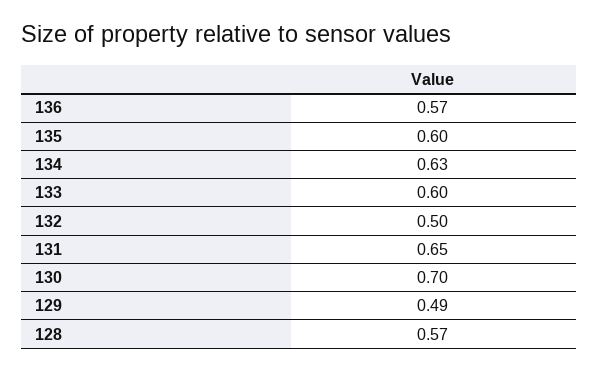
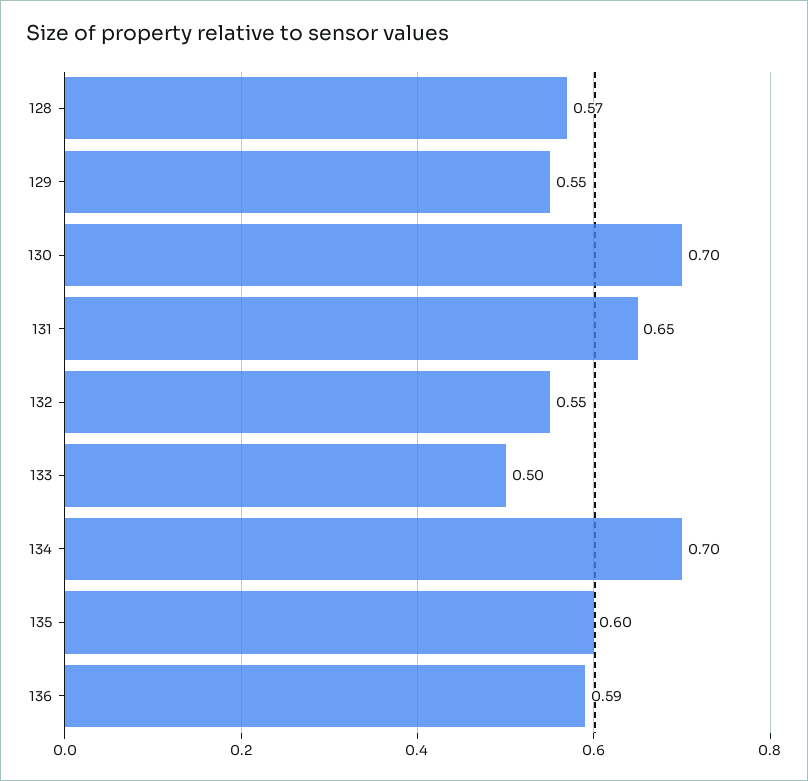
136: 0.57 -> 0.59
134: 0.63 -> 0.7
133: 0.6 -> 0.5
132: 0.5 -> 0.55
129: 0.49 -> 0.55

